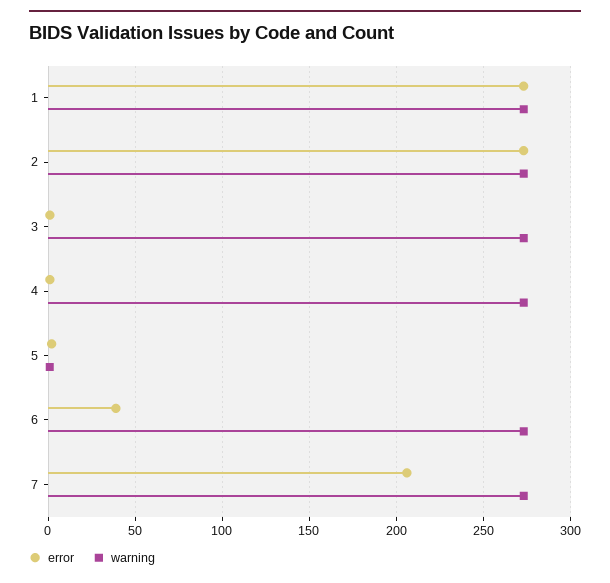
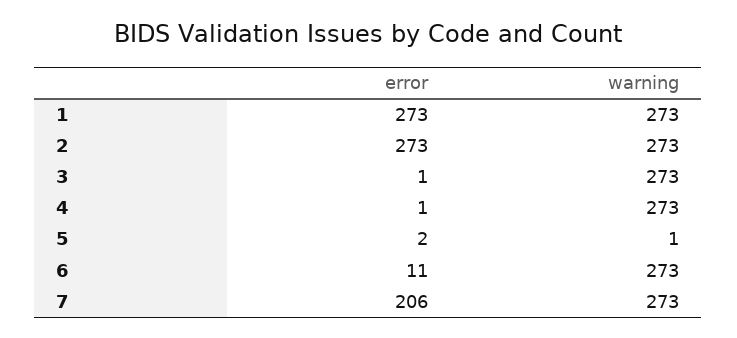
error, 6: 40 -> 11

